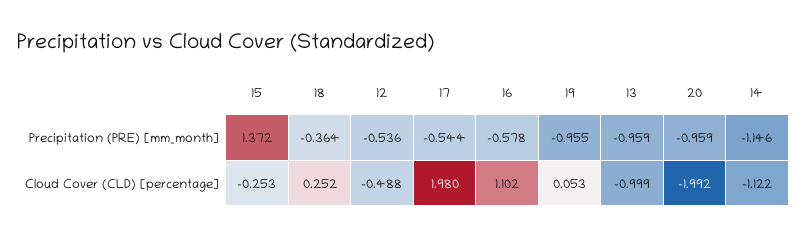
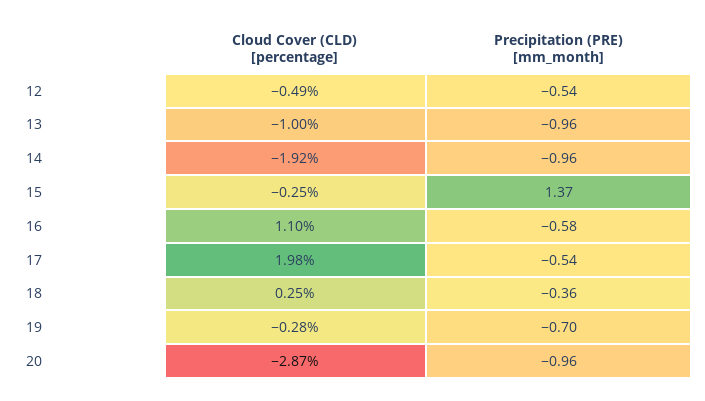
19, Precipitation (PRE) [mm_month]: -0.955 -> -0.7
14, Precipitation (PRE) [mm_month]: -1.146 -> -0.96
19, Cloud Cover (CLD) [percentage]: 0.053 -> -0.28
20, Cloud Cover (CLD) [percentage]: -1.992 -> -2.87
14, Cloud Cover (CLD) [percentage]: -1.122 -> -1.92

